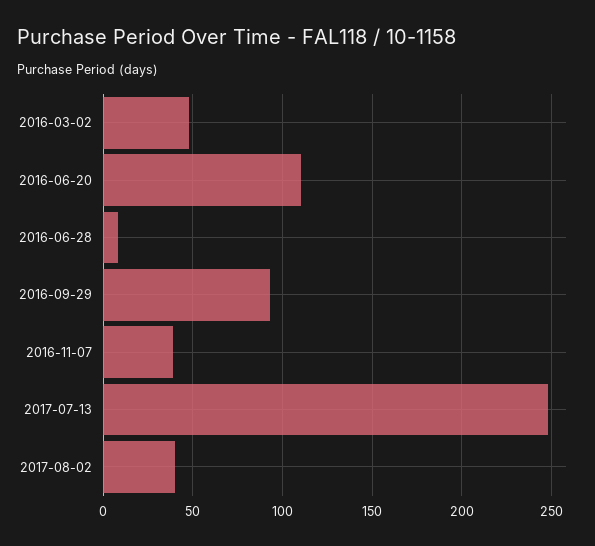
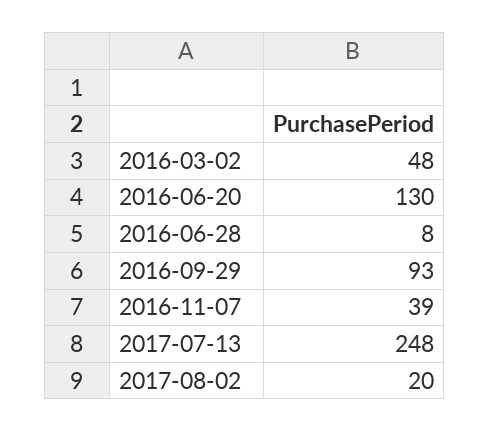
2016-06-20: 110 -> 130
2017-08-02: 40 -> 20

